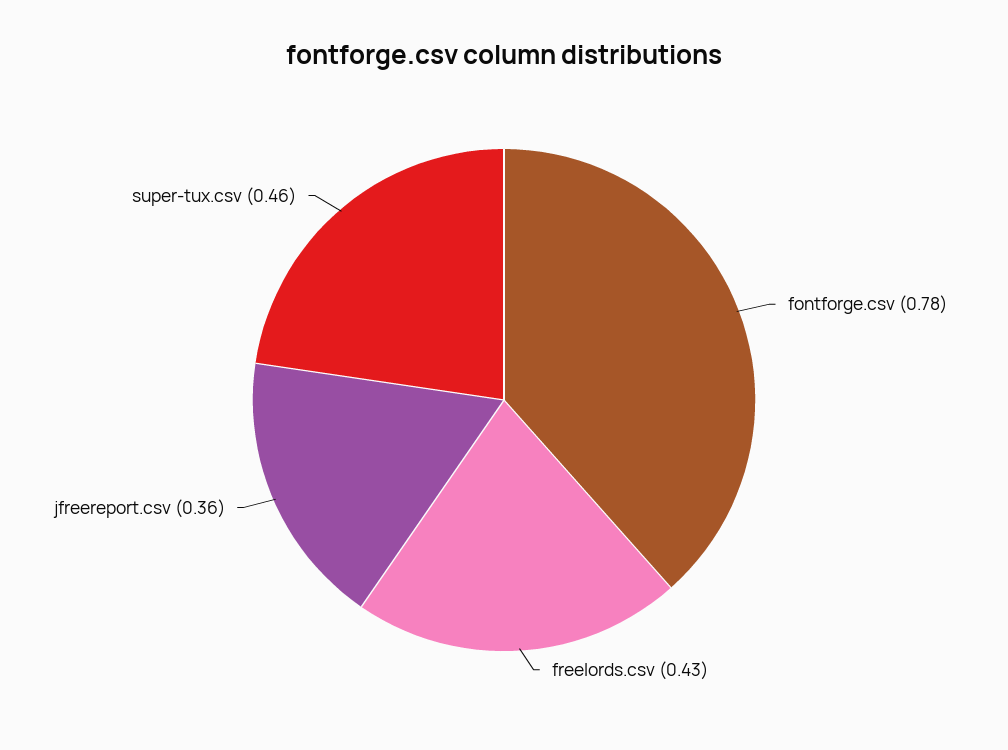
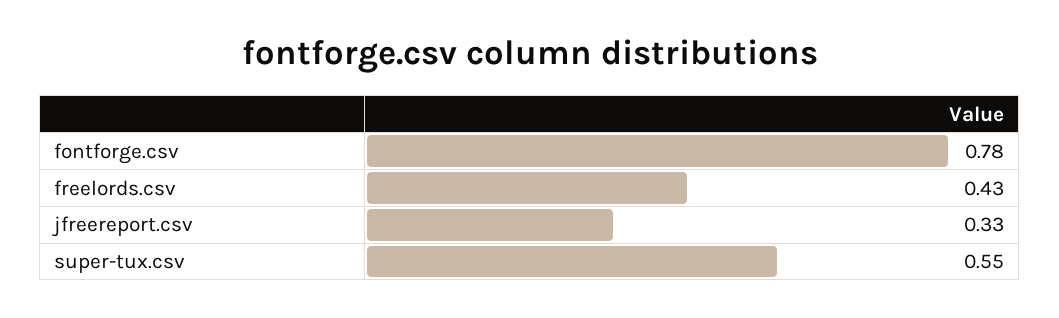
jfreereport.csv: 0.36 -> 0.33
super-tux.csv: 0.46 -> 0.55

